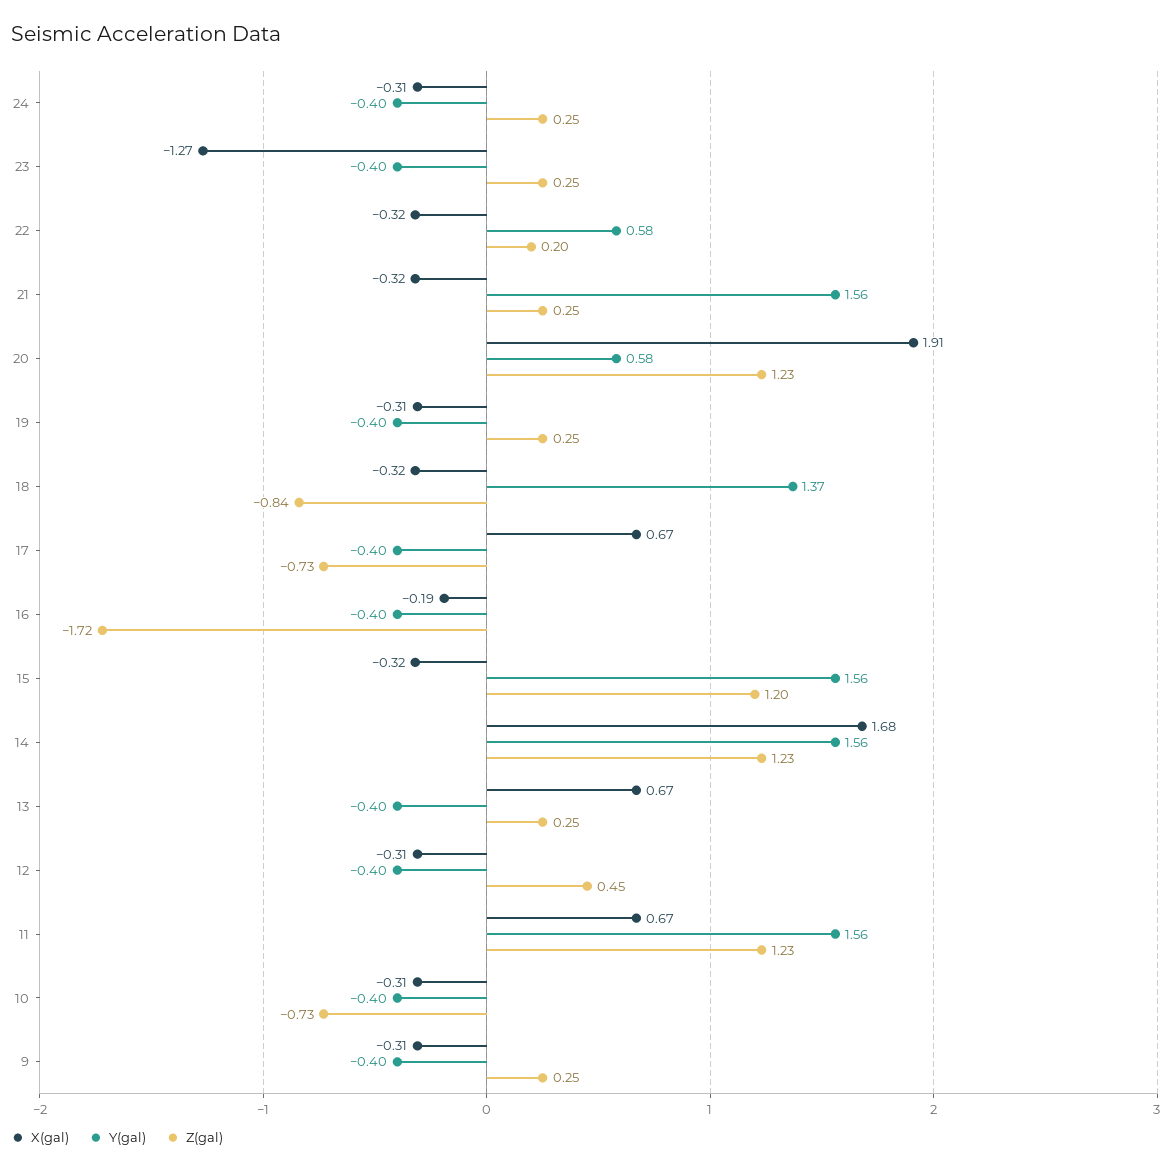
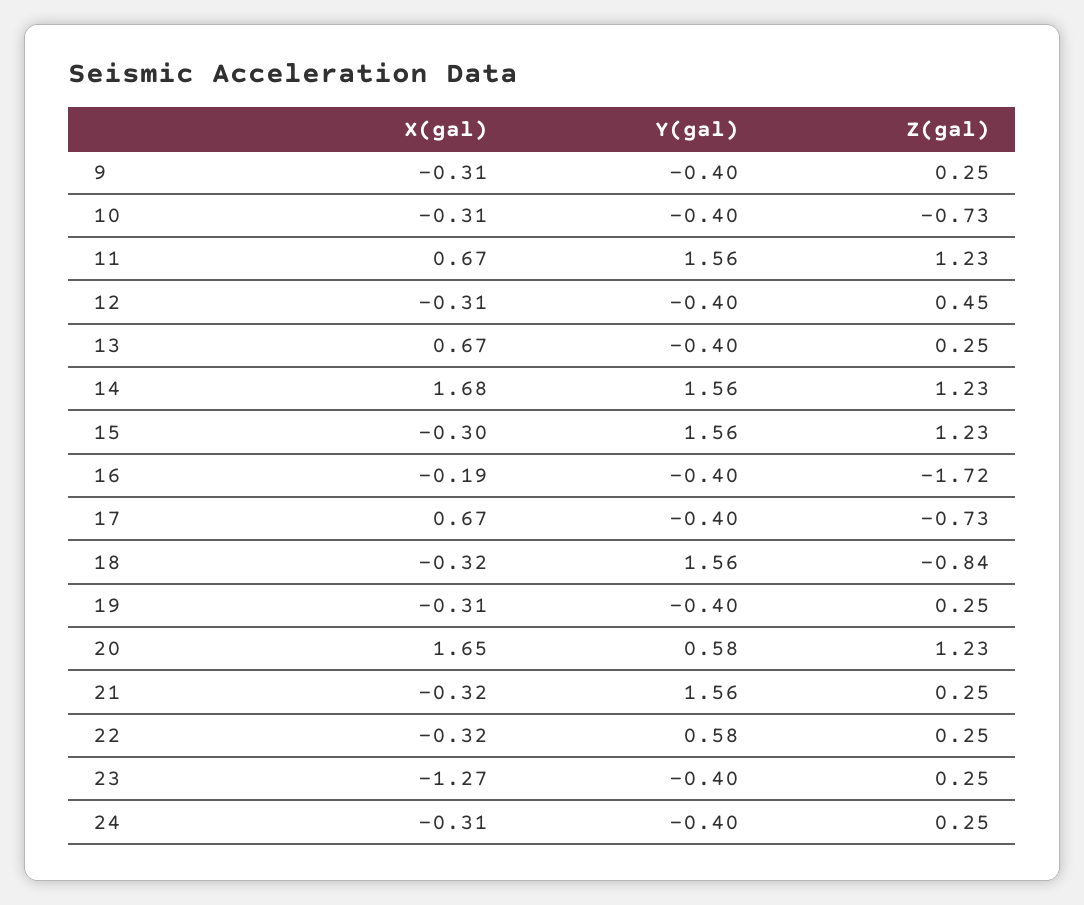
Z(gal), 22: 0.2 -> 0.25
X(gal), 20: 1.91 -> 1.65
Y(gal), 18: 1.37 -> 1.56
X(gal), 15: -0.32 -> -0.3
Z(gal), 15: 1.2 -> 1.23

